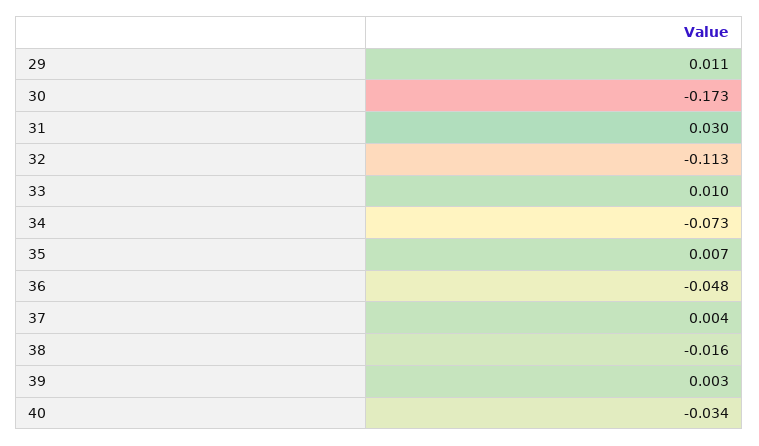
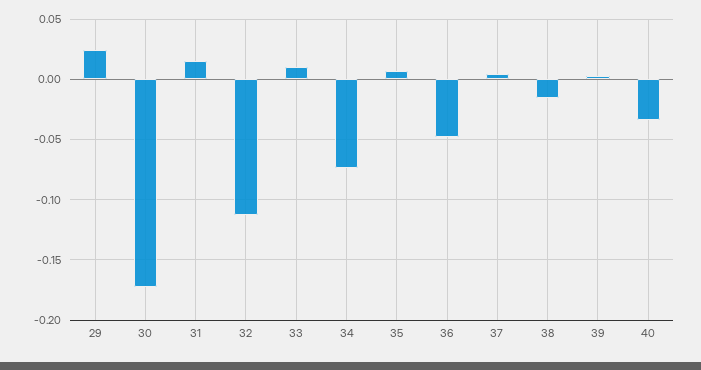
29: 0.011 -> 0.025
31: 0.03 -> 0.015

